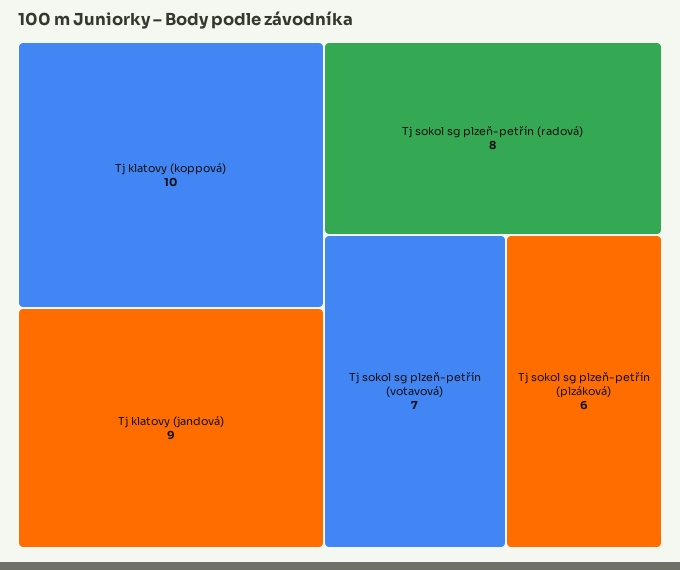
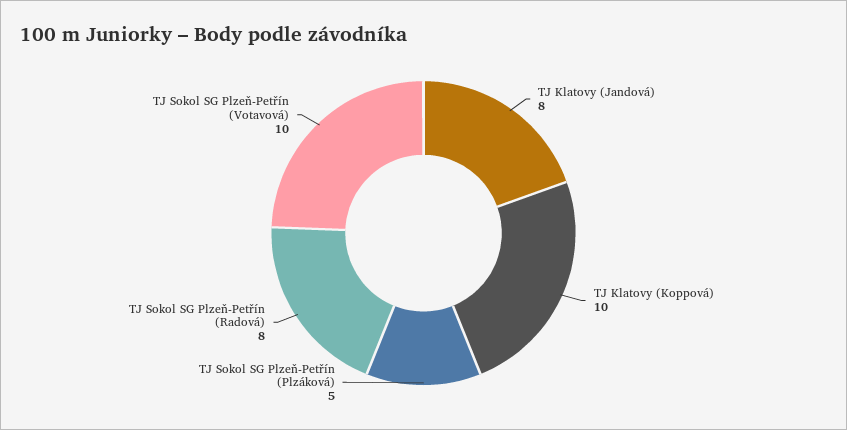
Tj klatovy (jandová): 9 -> 8
Tj sokol sg plzeň-petřín (votavová): 7 -> 10
Tj sokol sg plzeň-petřín (plzáková): 6 -> 5

